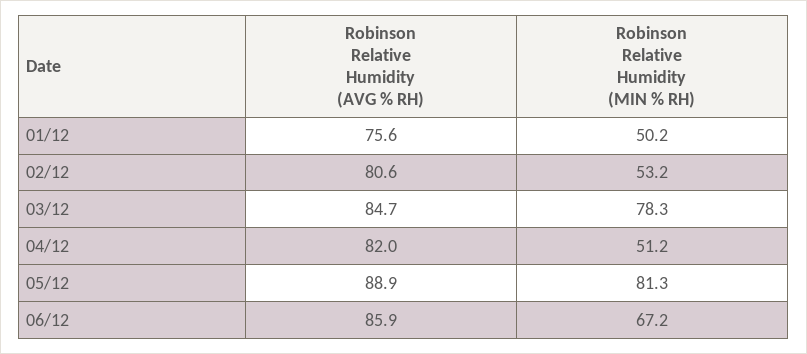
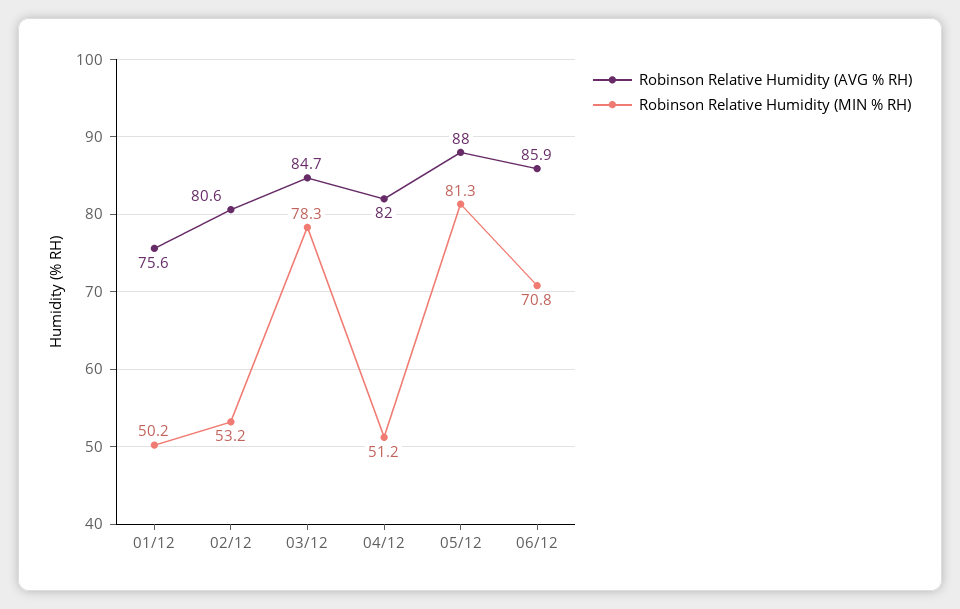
Robinson Relative Humidity (AVG % RH), 05/12: 88.9 -> 88
Robinson Relative Humidity (MIN % RH), 06/12: 67.2 -> 70.8

